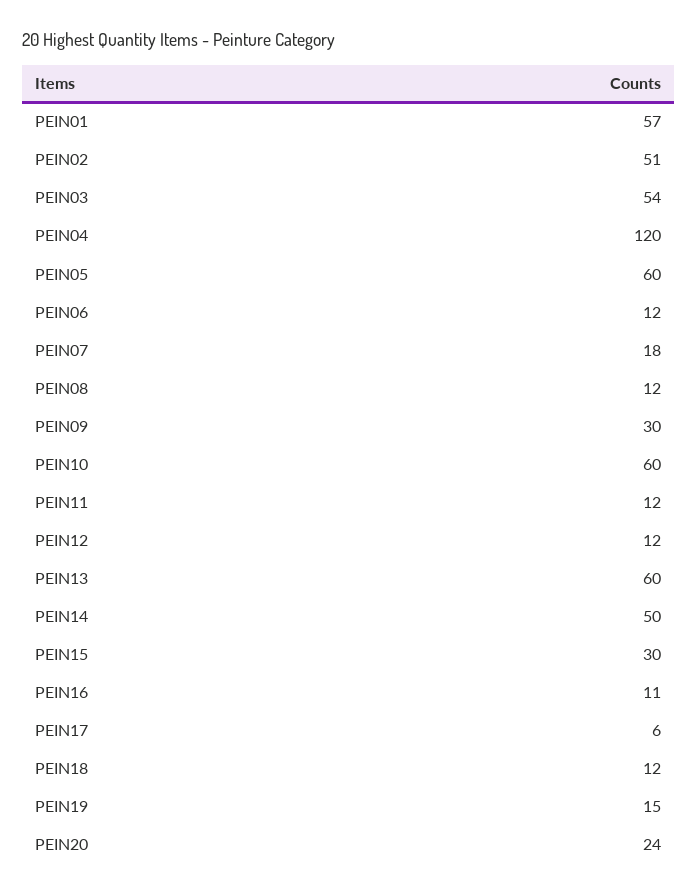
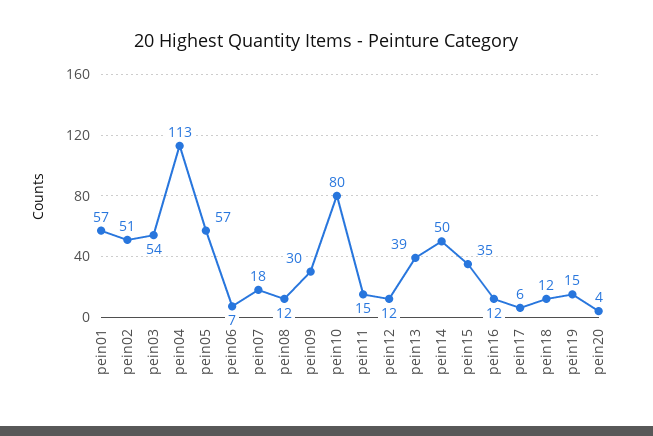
PEIN04: 120 -> 113
PEIN05: 60 -> 57
PEIN06: 12 -> 7
PEIN10: 60 -> 80
PEIN11: 12 -> 15
PEIN13: 60 -> 39
PEIN15: 30 -> 35
PEIN16: 11 -> 12
PEIN20: 24 -> 4

